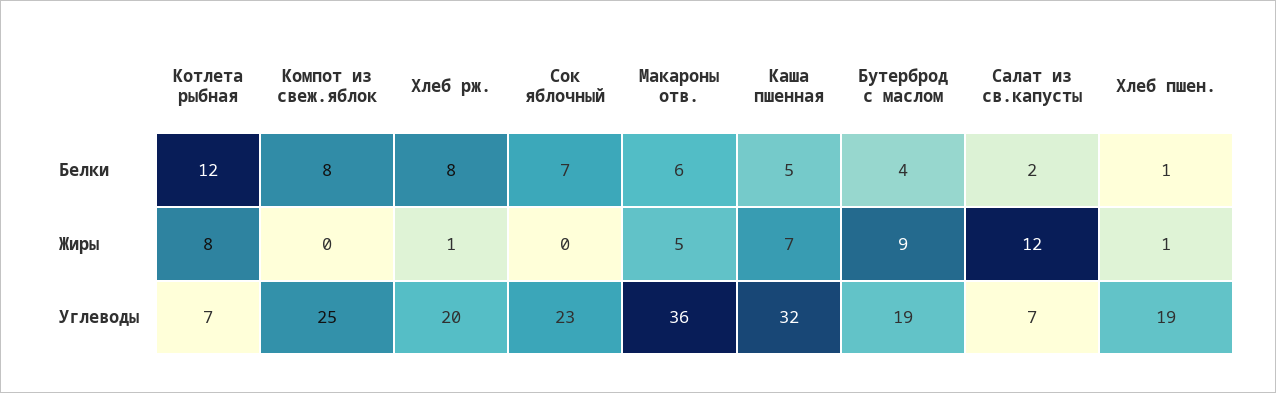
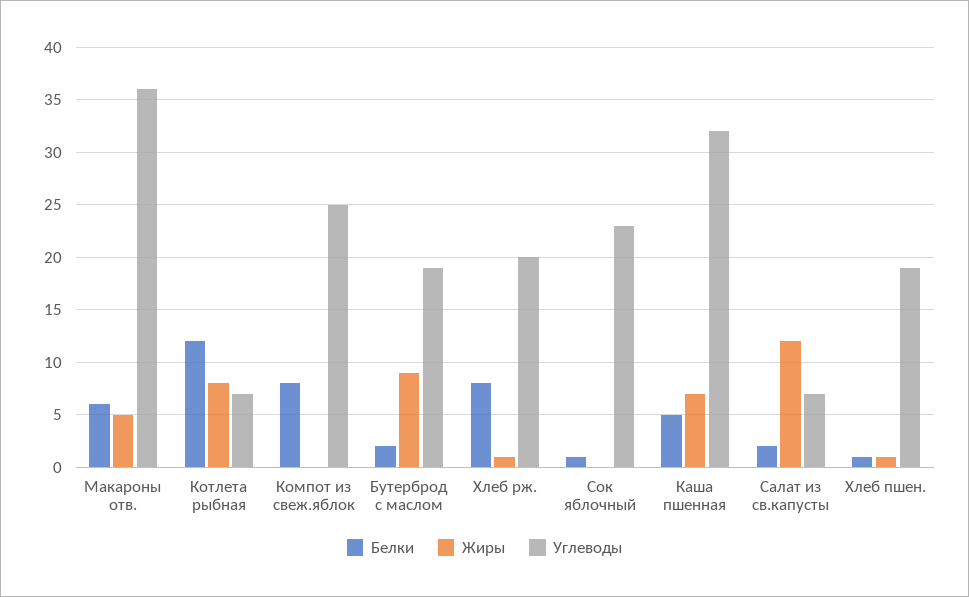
Белки, Сок яблочный: 7 -> 1
Белки, Бутерброд с маслом: 4 -> 2

